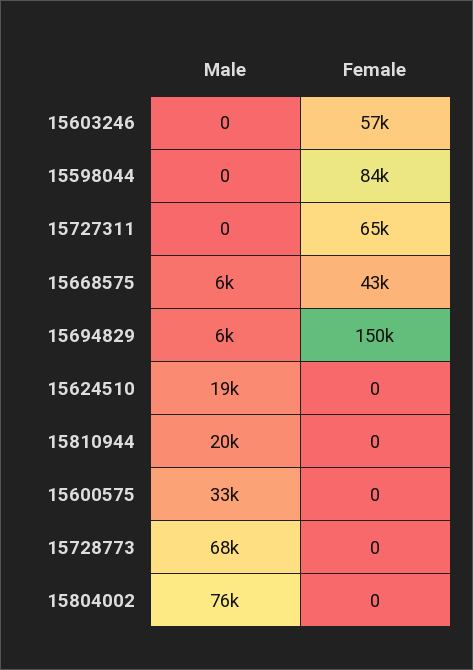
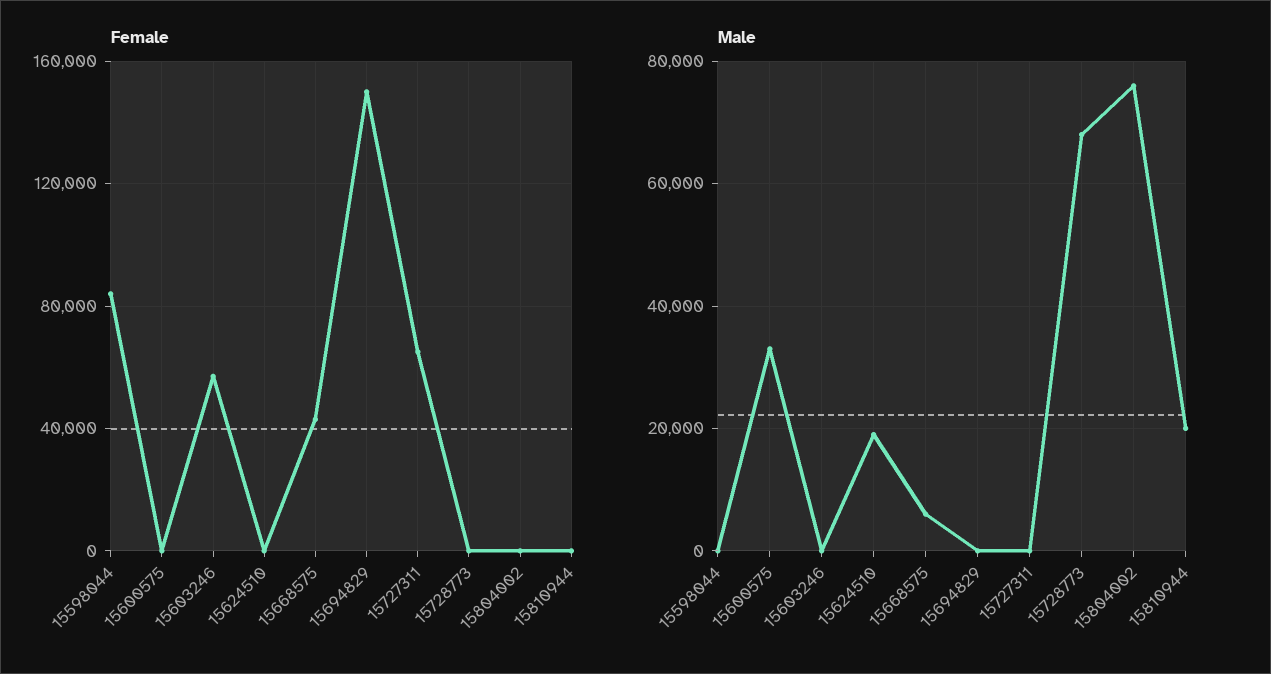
Male, 15694829: 6000 -> 0

